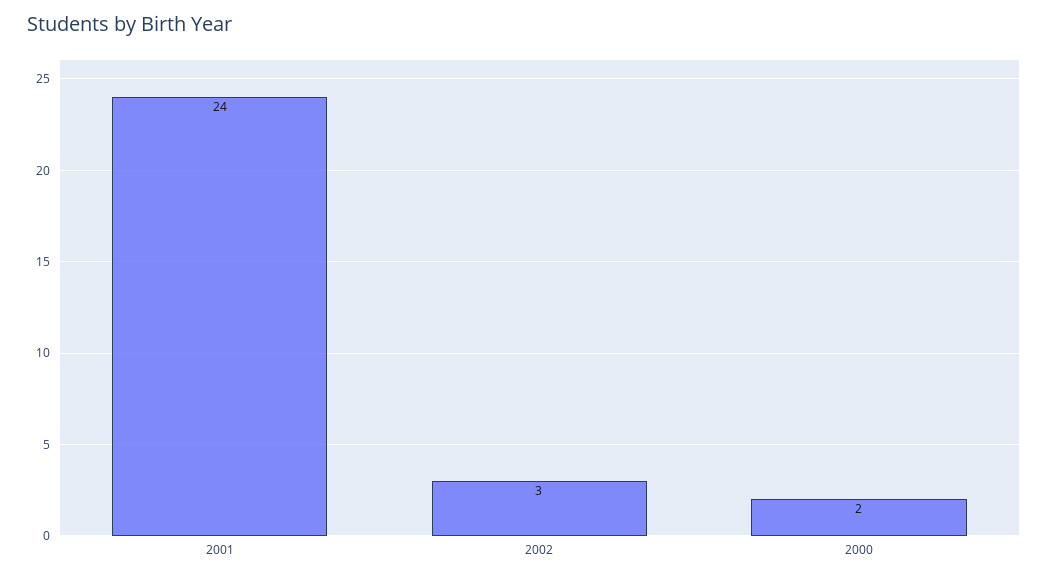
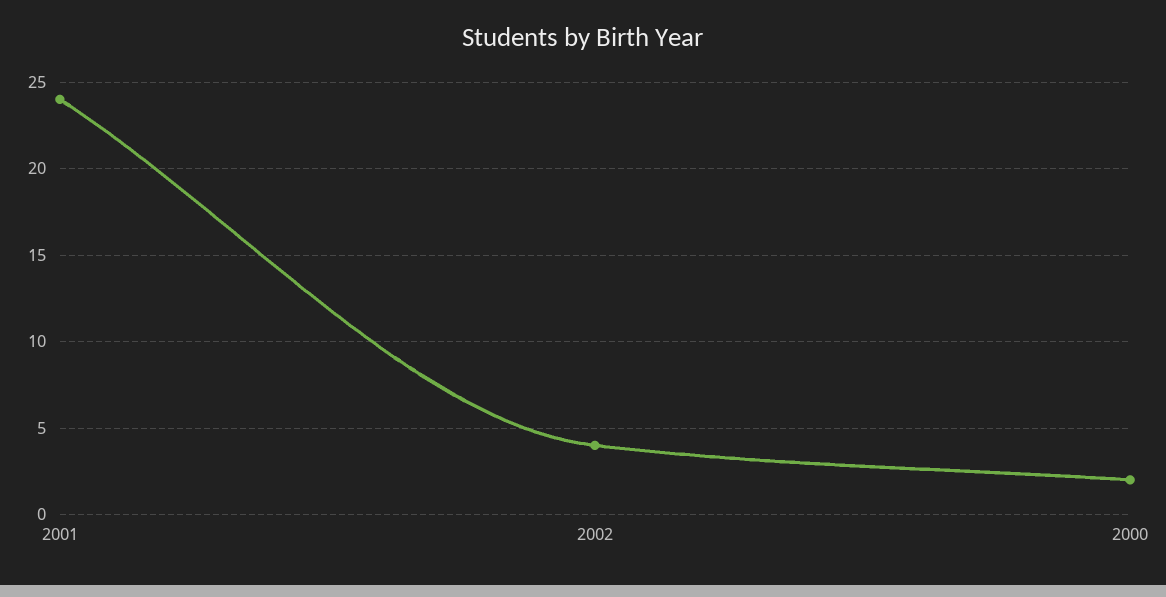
2002: 3 -> 4

